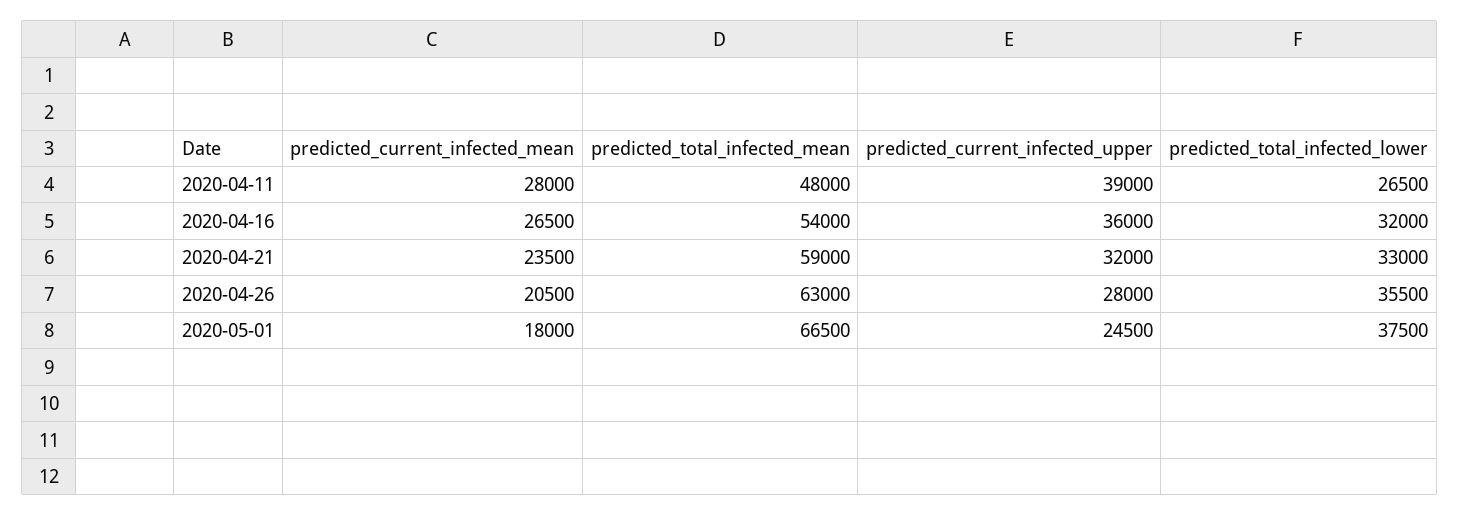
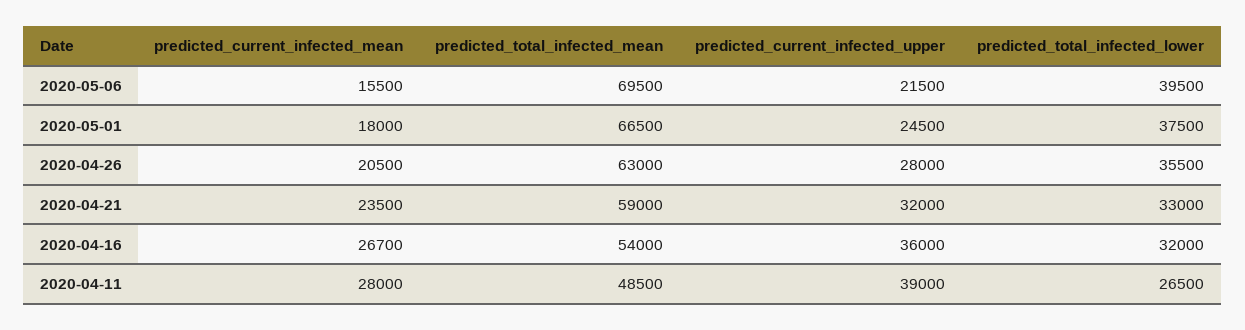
predicted_total_infected_mean, 2020-04-11: 48000 -> 48500
predicted_current_infected_mean, 2020-04-16: 26500 -> 26700
predicted_current_infected_mean, 2020-05-06: none -> 15500
predicted_total_infected_mean, 2020-05-06: none -> 69500
predicted_current_infected_upper, 2020-05-06: none -> 21500
predicted_total_infected_lower, 2020-05-06: none -> 39500

